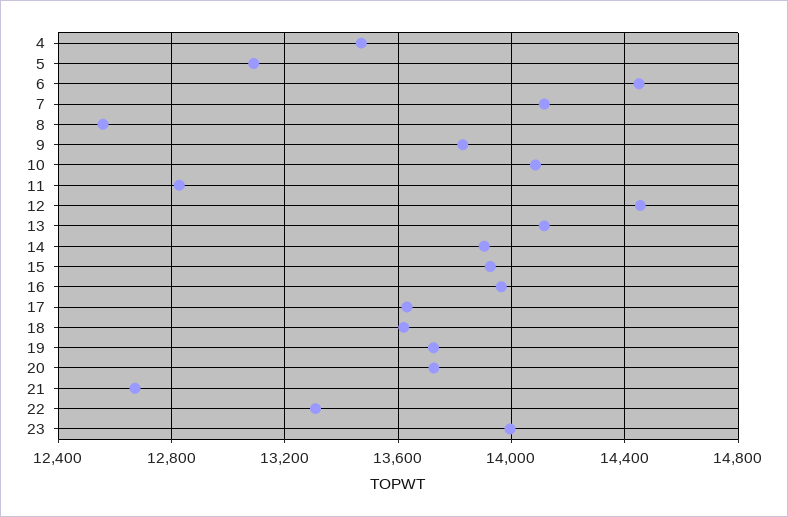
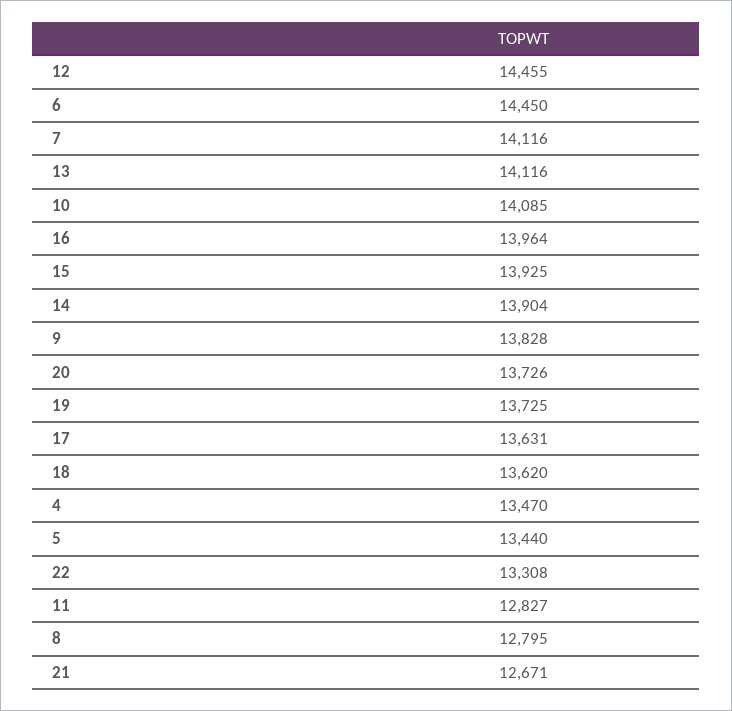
5: 13100 -> 13440
8: 12550 -> 12795
23: 14000 -> none

